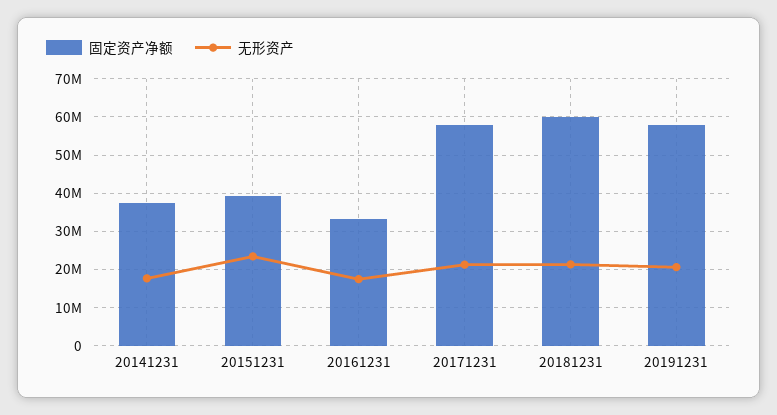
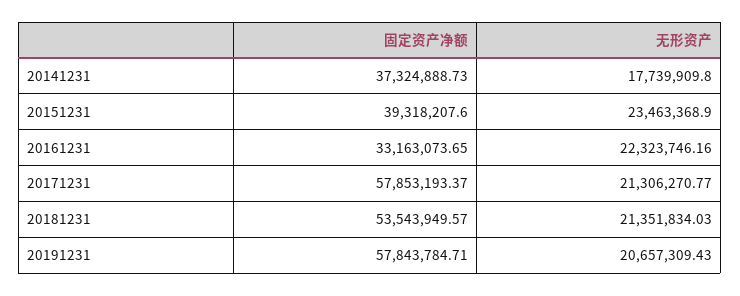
无形资产, 20161231: 18000000 -> 22323746.16
固定资产净额, 20181231: 60000000 -> 53543949.57

